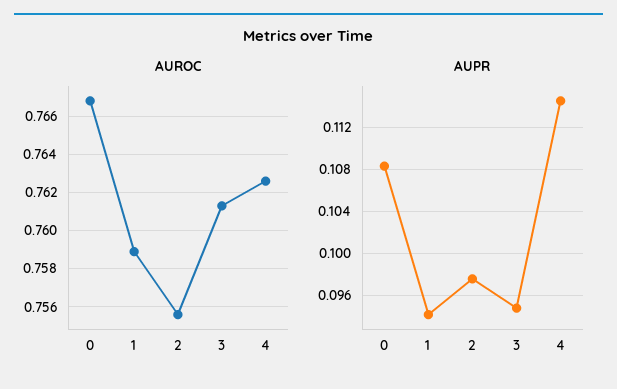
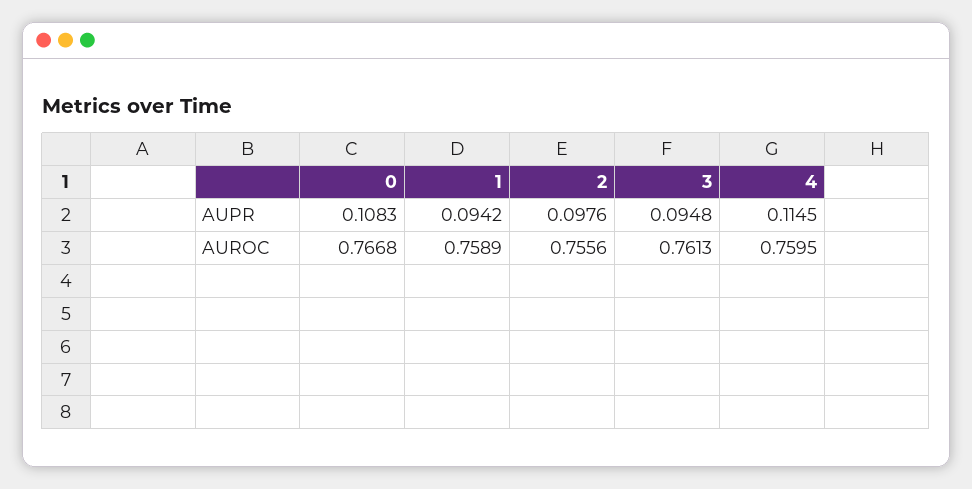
AUROC, 4: 0.7625 -> 0.7595

